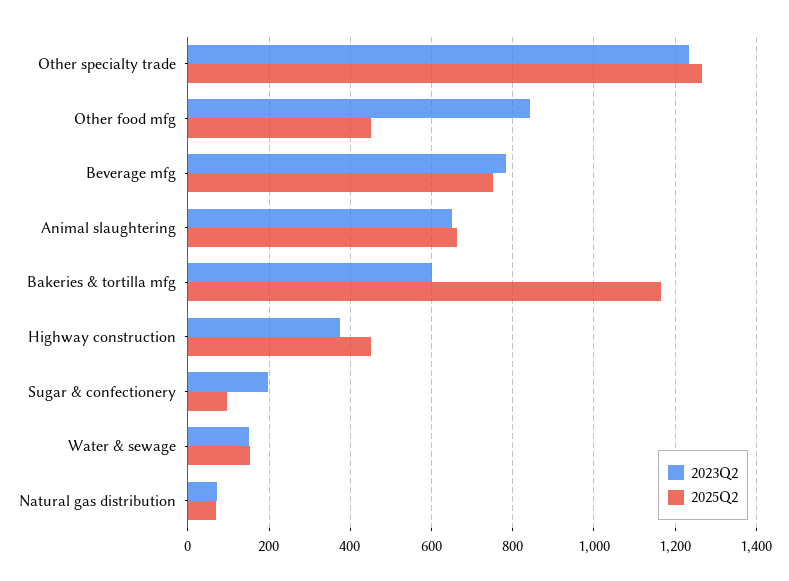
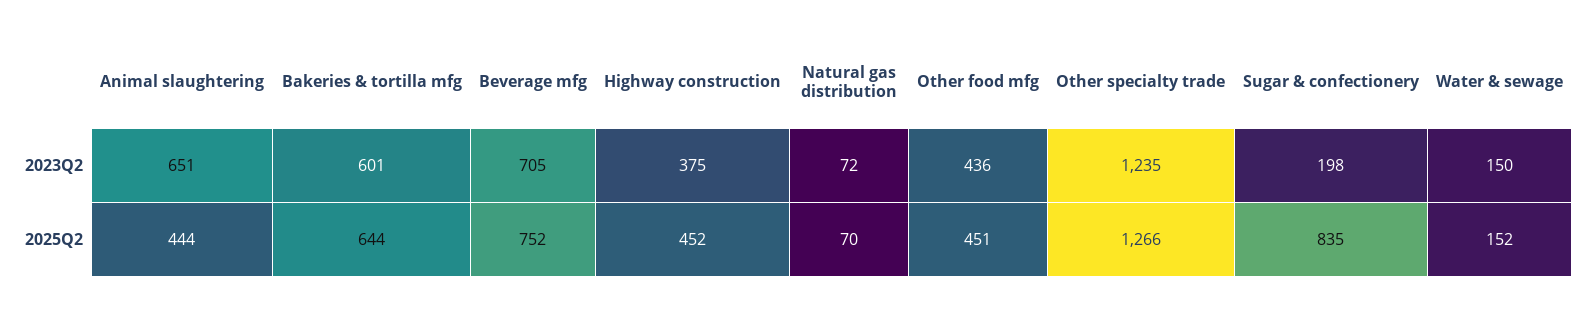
2023Q2, Other food mfg: 840 -> 436
2023Q2, Beverage mfg: 780 -> 705
2025Q2, Animal slaughtering: 660 -> 444
2025Q2, Bakeries & tortilla mfg: 1160 -> 644
2025Q2, Sugar & confectionery: 100 -> 835

